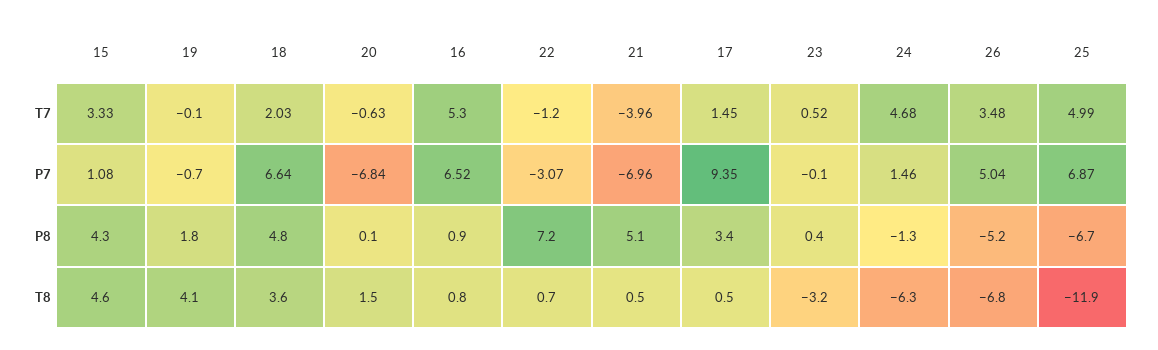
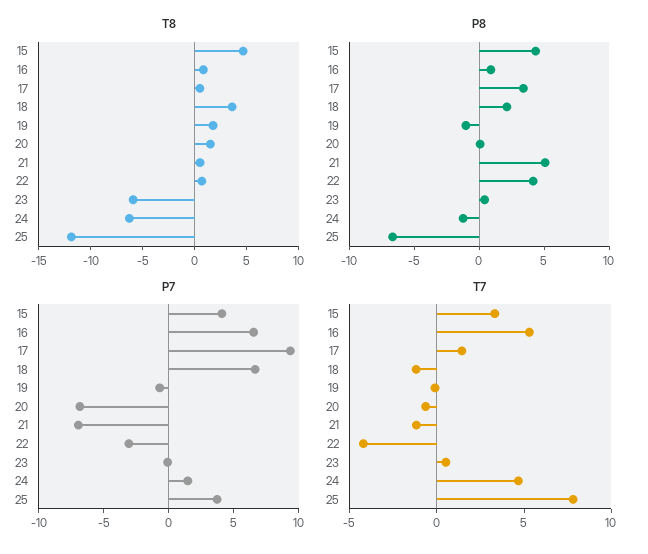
T7, 18: 2.03 -> -1
T7, 22: -1.2 -> -4
T7, 21: -3.96 -> -1
T7, 26: 3.48 -> none
T7, 25: 4.99 -> 8
P7, 15: 1.08 -> 4
P7, 26: 5.04 -> none
P7, 25: 6.87 -> 4
P8, 19: 1.8 -> -1
P8, 18: 4.8 -> 2
P8, 22: 7.2 -> 4
P8, 26: -5.2 -> none
T8, 19: 4.1 -> 2
T8, 23: -3.2 -> -6
T8, 26: -6.8 -> none

